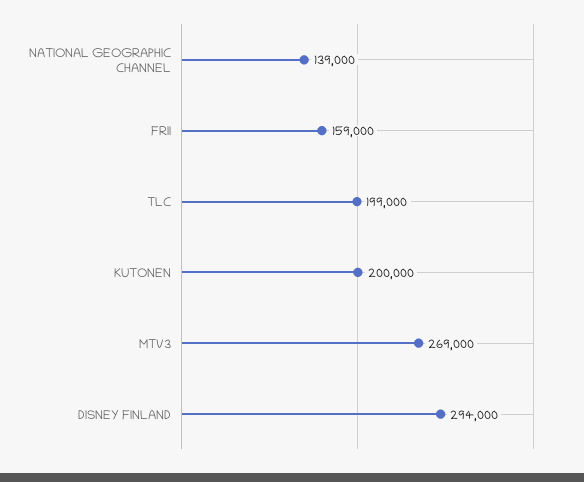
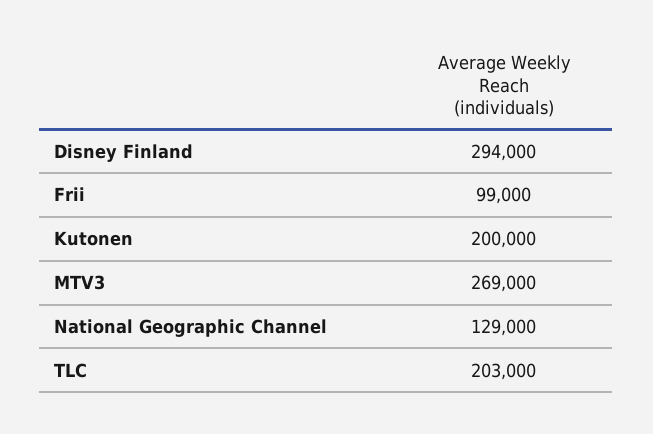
NATIONAL GEOGRAPHIC CHANNEL: 139000 -> 129000
FRII: 159000 -> 99000
TLC: 199000 -> 203000

